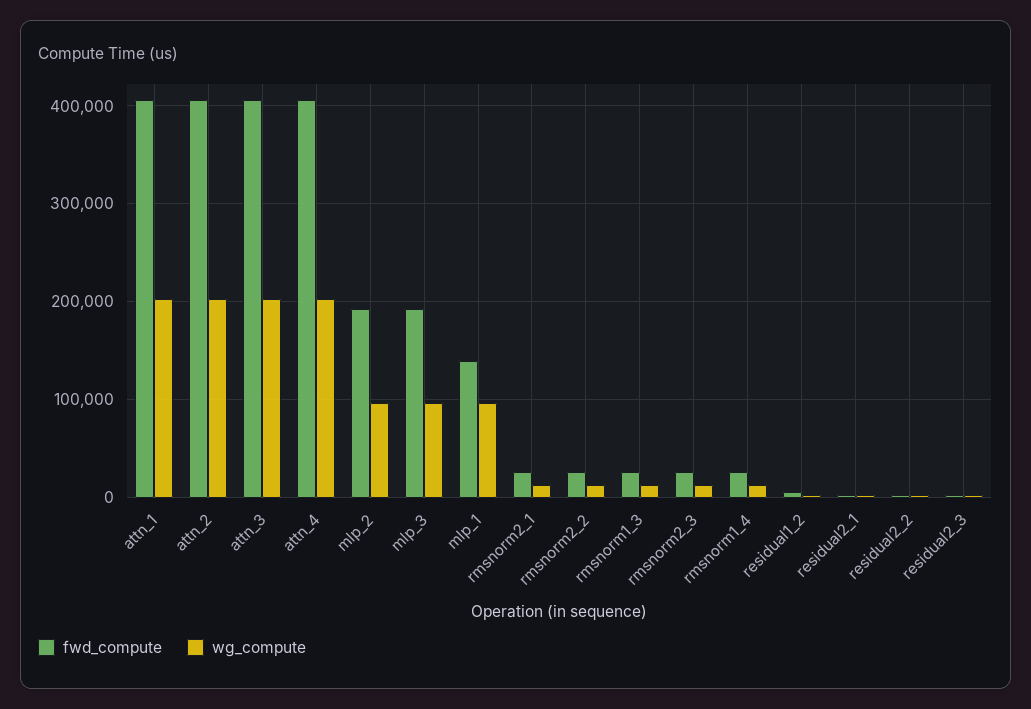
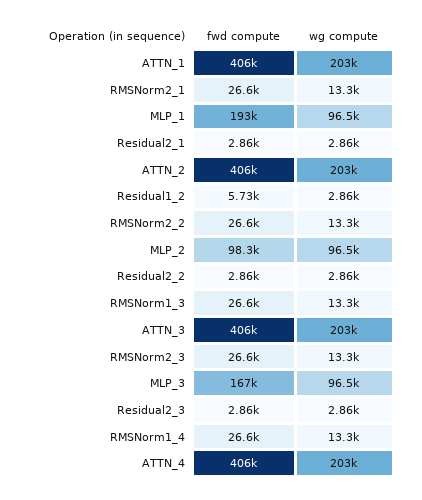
fwd_compute, mlp_2: 190000 -> 98300
fwd_compute, mlp_3: 190000 -> 167000
fwd_compute, mlp_1: 140000 -> 193000

